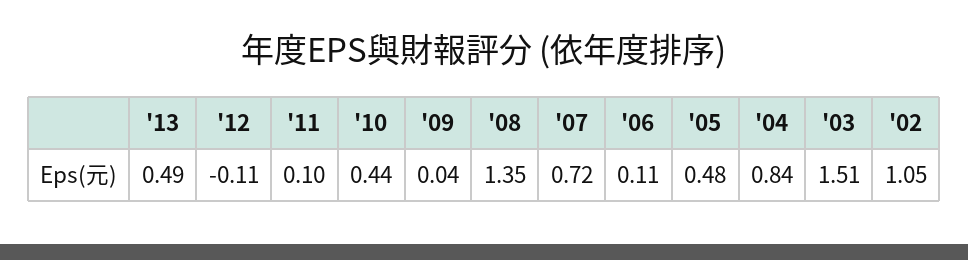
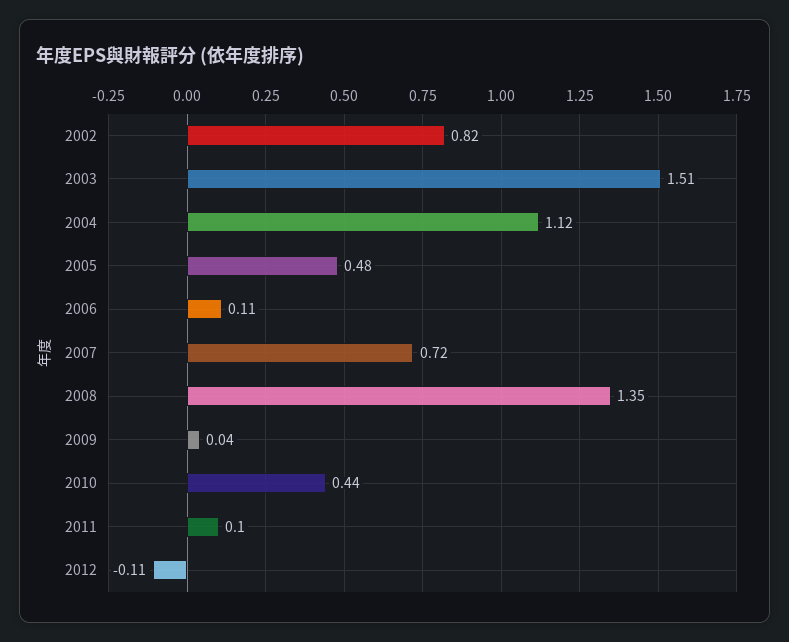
'13: 0.49 -> none
'04: 0.84 -> 1.12
'02: 1.05 -> 0.82

